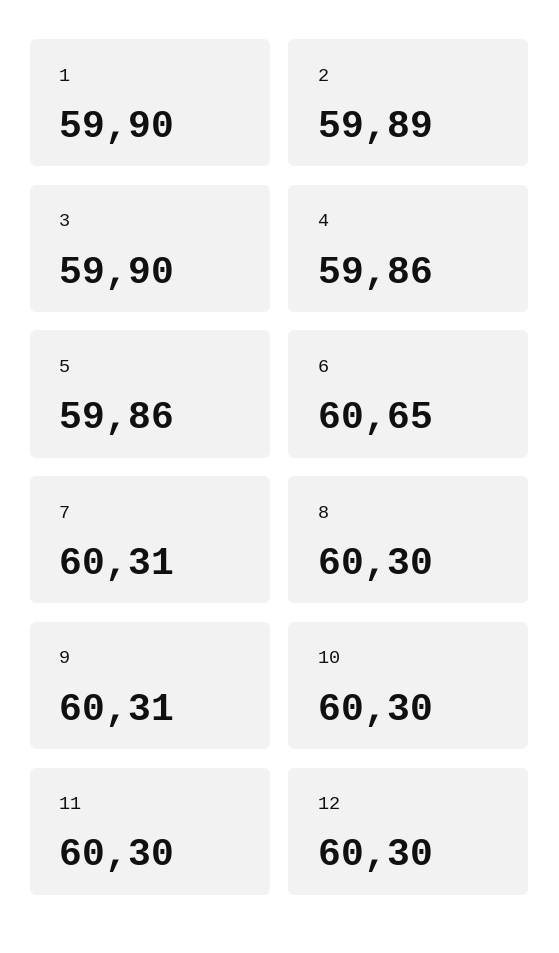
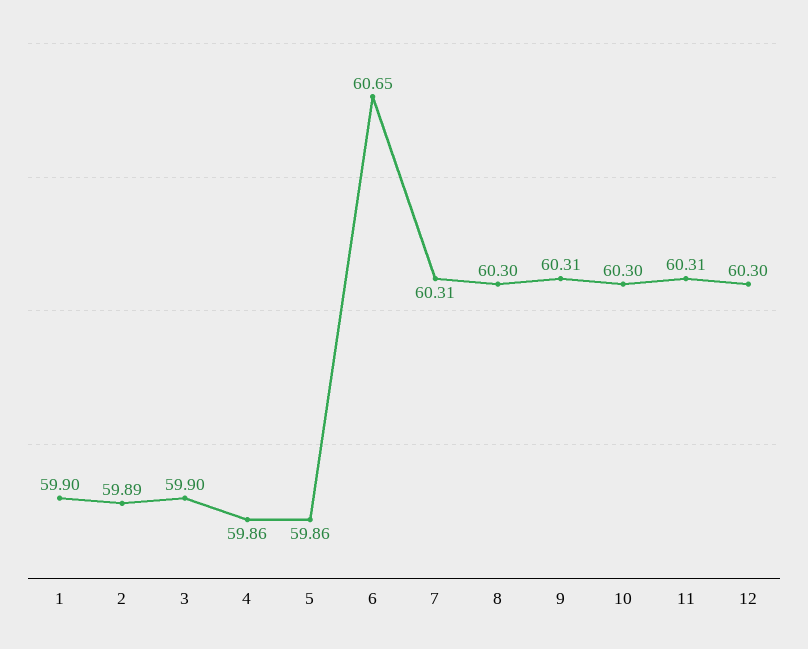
11: 60.3 -> 60.31

